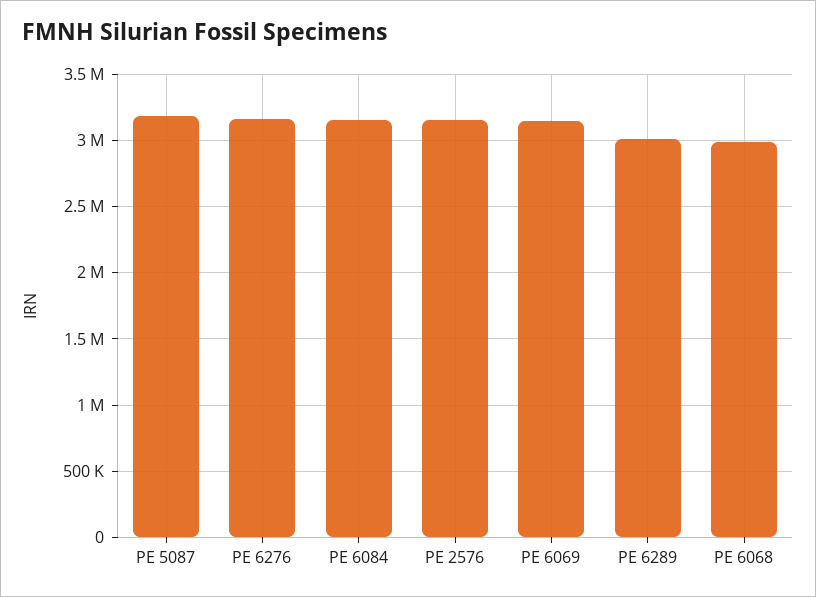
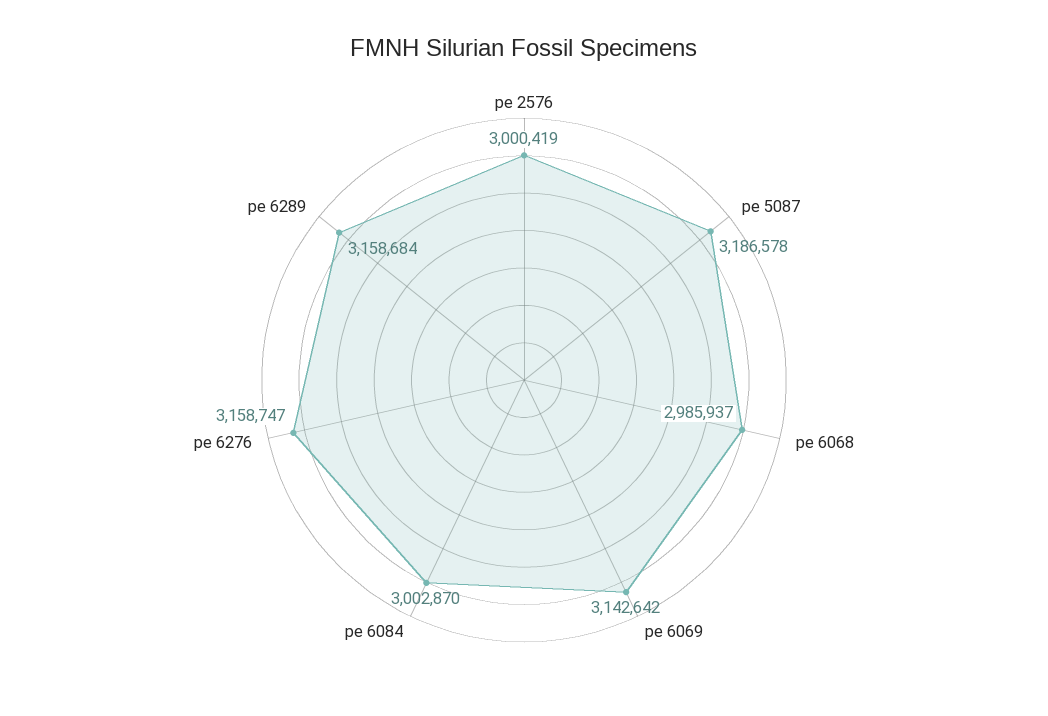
PE 6084: 3150000 -> 3002870
PE 2576: 3150000 -> 3000419
PE 6289: 3000000 -> 3158684

